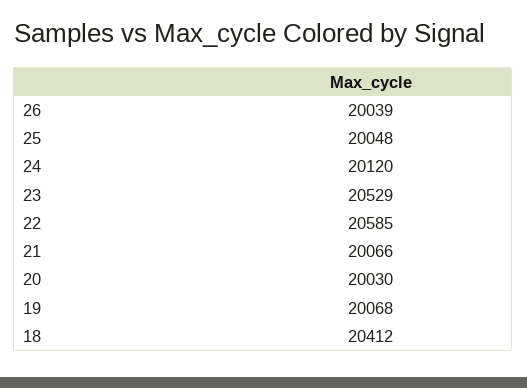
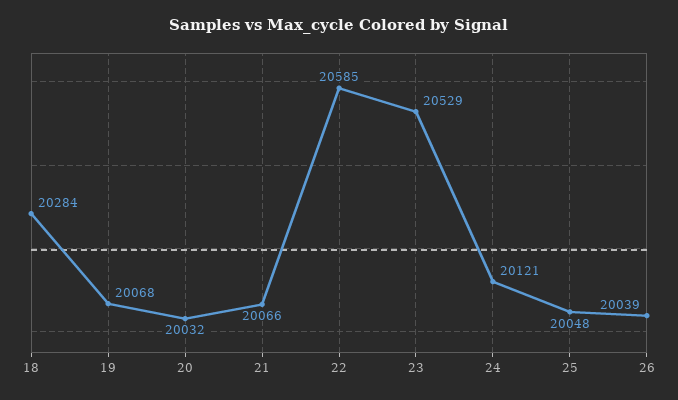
24: 20120 -> 20121
20: 20030 -> 20032
18: 20412 -> 20284

